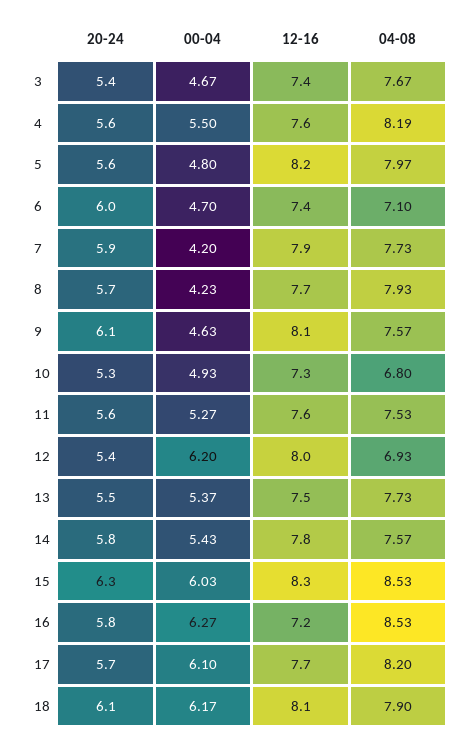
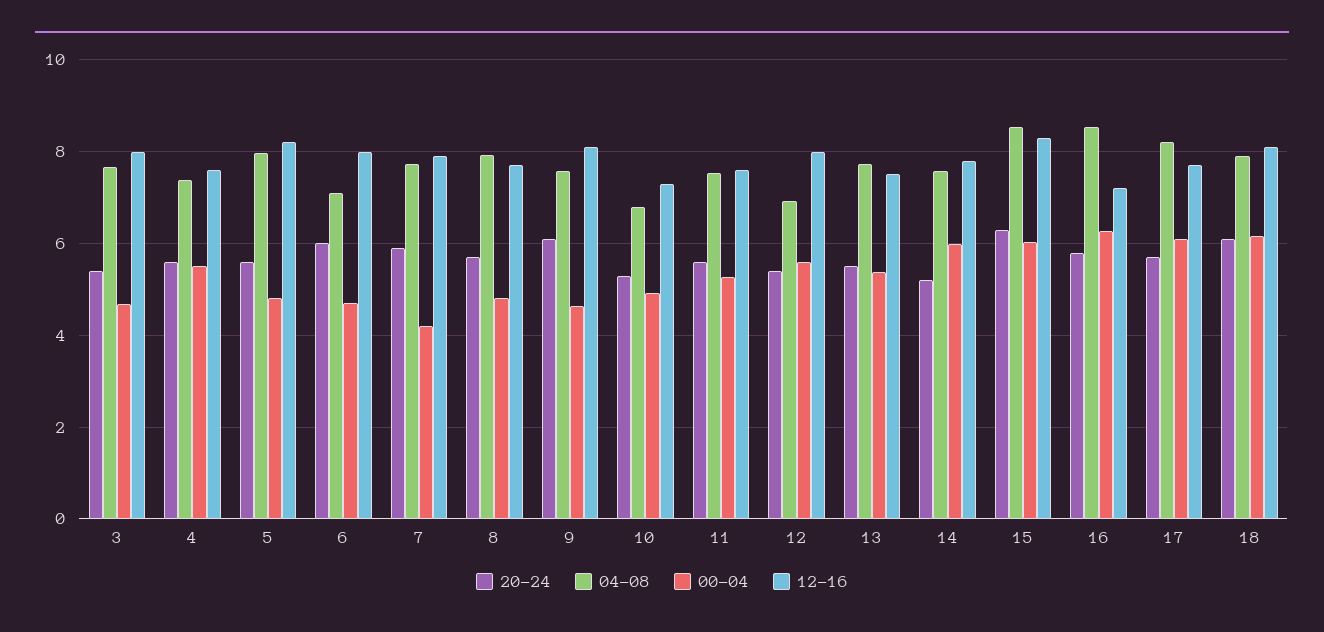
12-16, 3: 7.4 -> 8
04-08, 4: 8.19 -> 7.4
12-16, 6: 7.4 -> 8
00-04, 8: 4.23 -> 4.8
00-04, 12: 6.2 -> 5.6
20-24, 14: 5.8 -> 5.2
00-04, 14: 5.43 -> 6

